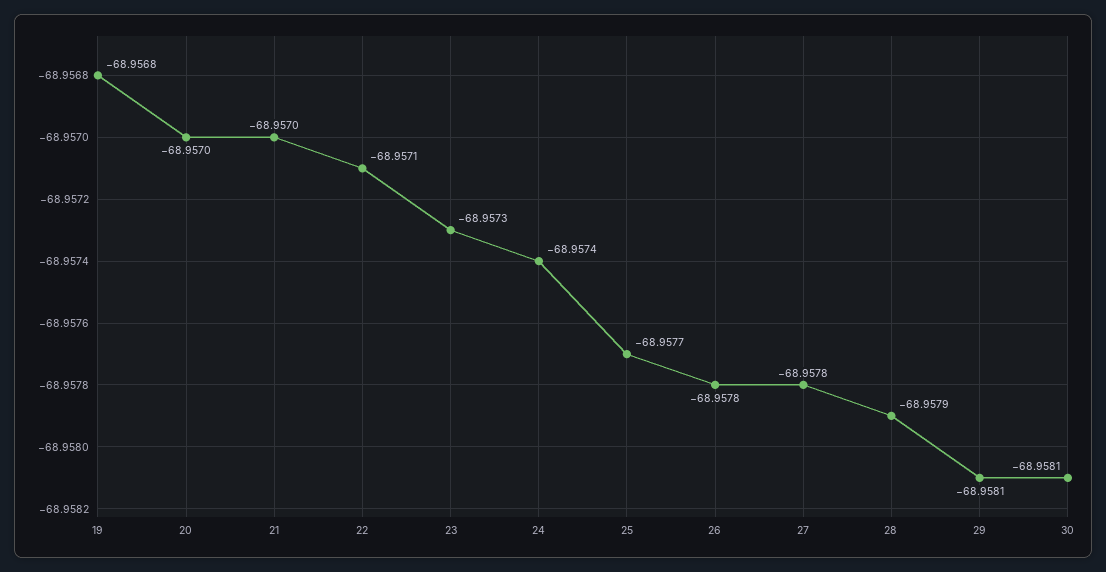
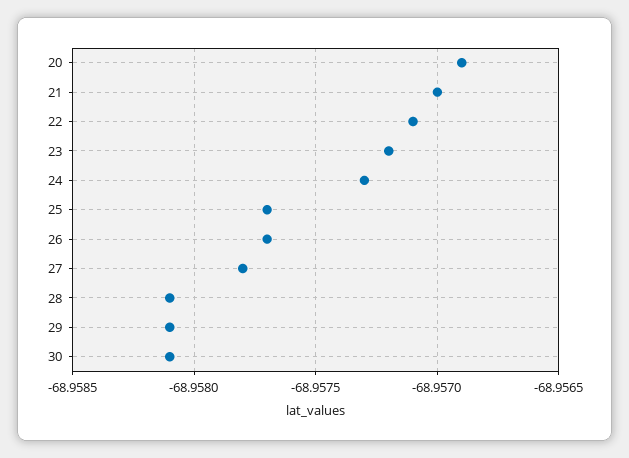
19: -68.9568 -> none
20: -68.957 -> -68.9569
23: -68.9573 -> -68.9572
24: -68.9574 -> -68.9573
26: -68.9578 -> -68.9577
28: -68.9579 -> -68.9581

